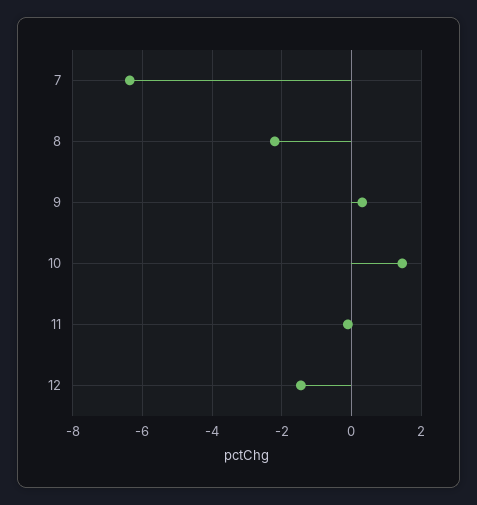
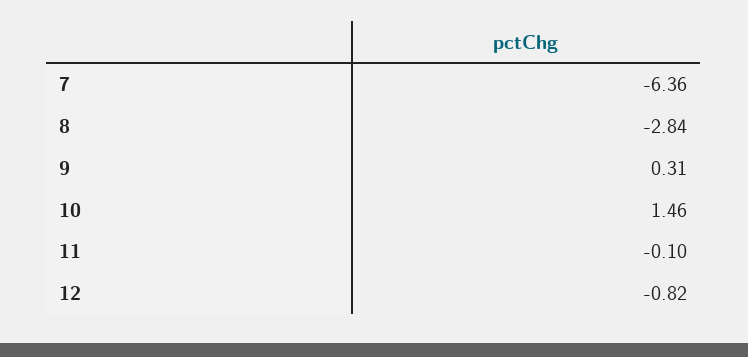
8: -2.2 -> -2.84
12: -1.4 -> -0.82

